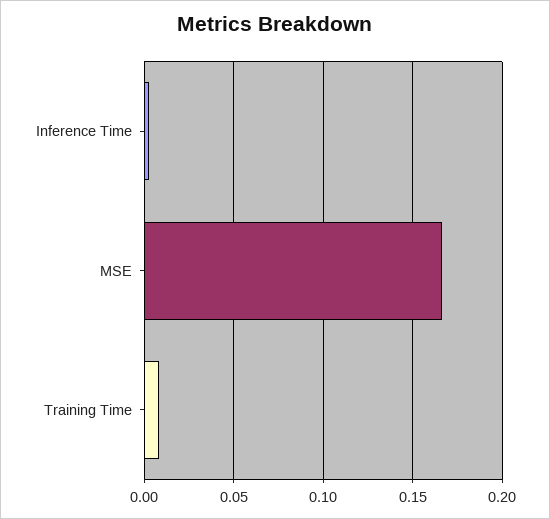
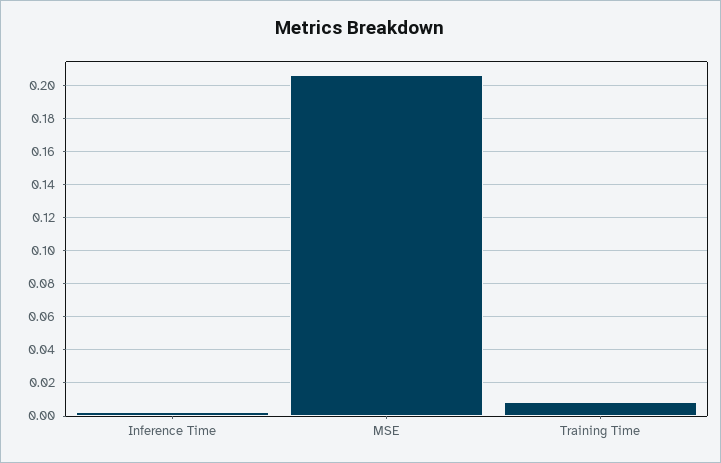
MSE: 0.165 -> 0.205

